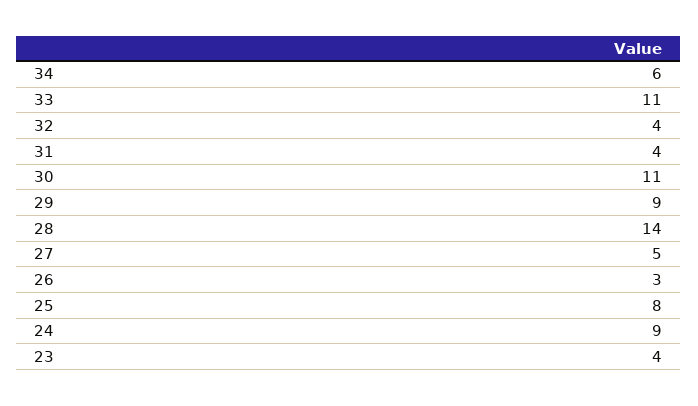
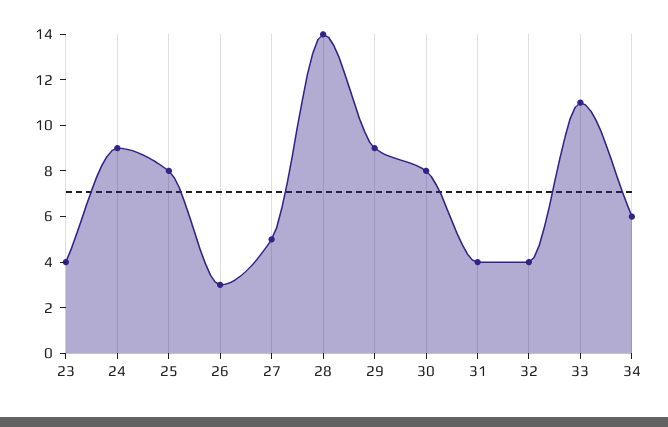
30: 11 -> 8

